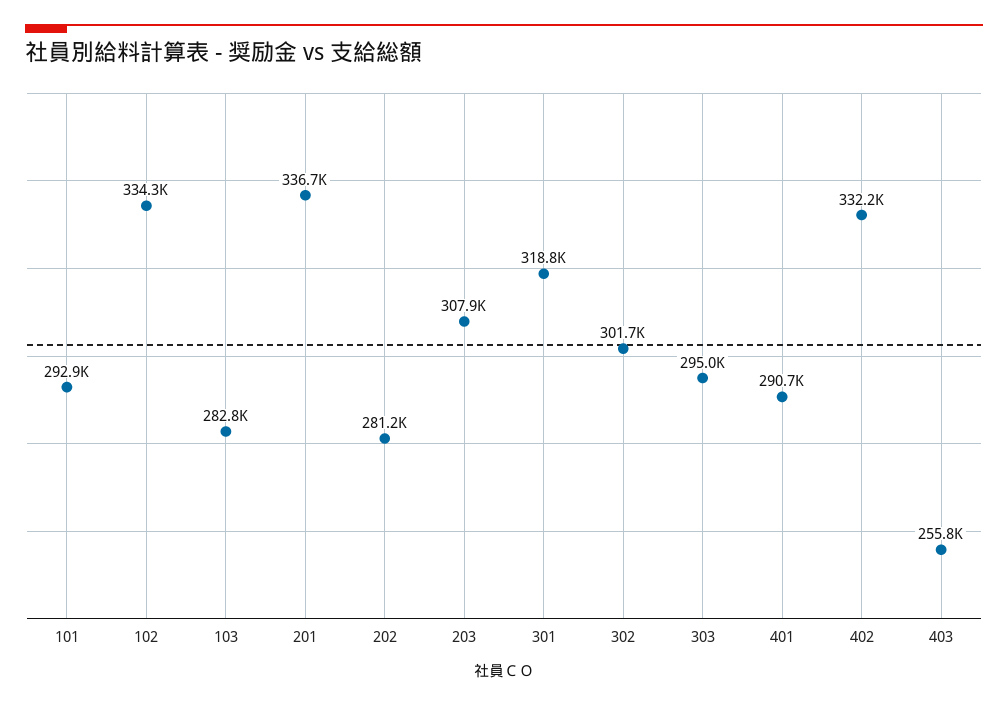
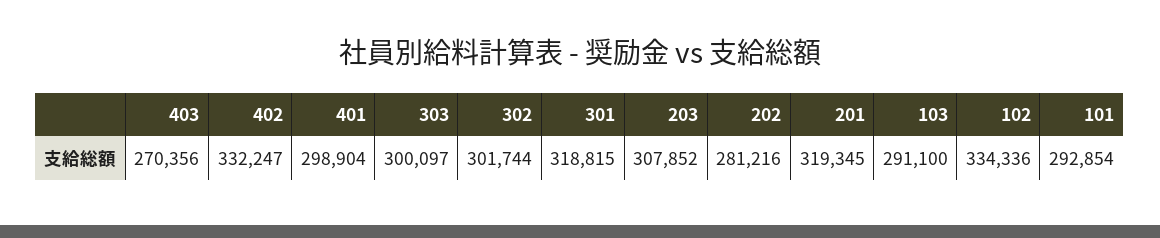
103: 282800 -> 291100
201: 336700 -> 319345
303: 295000 -> 300097
401: 290700 -> 298904
403: 255800 -> 270356

